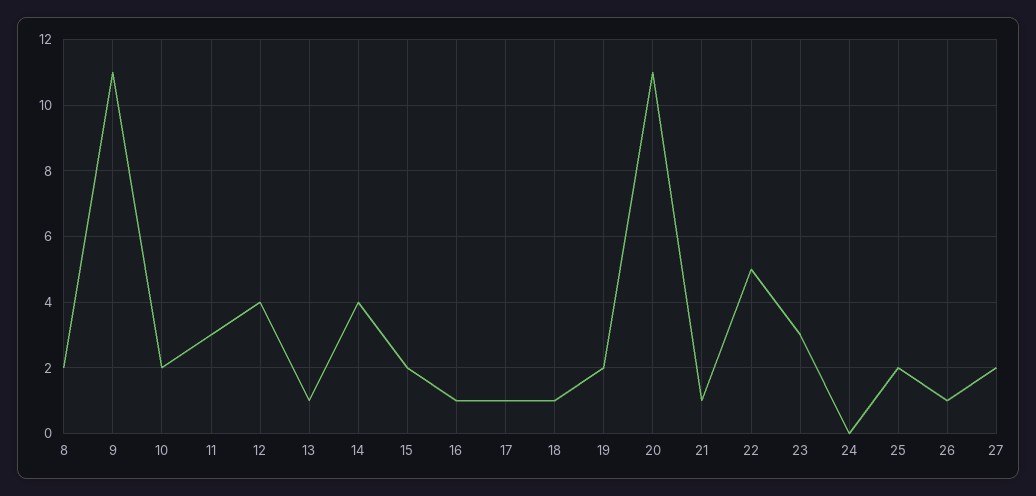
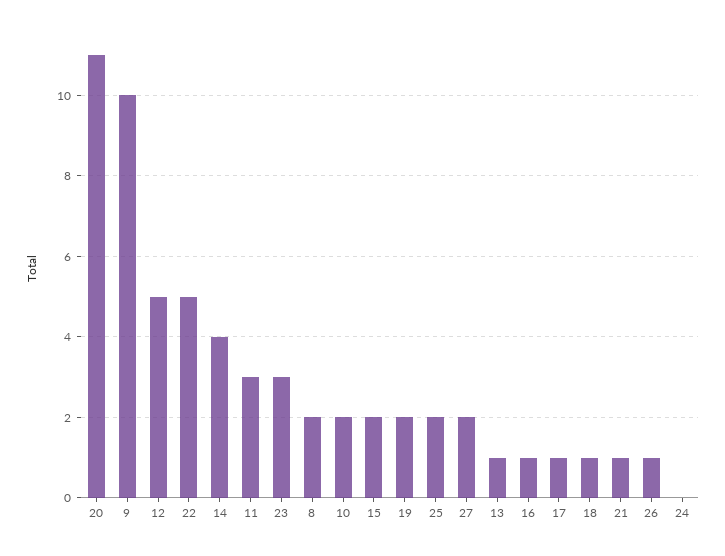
9: 11 -> 10
12: 4 -> 5

